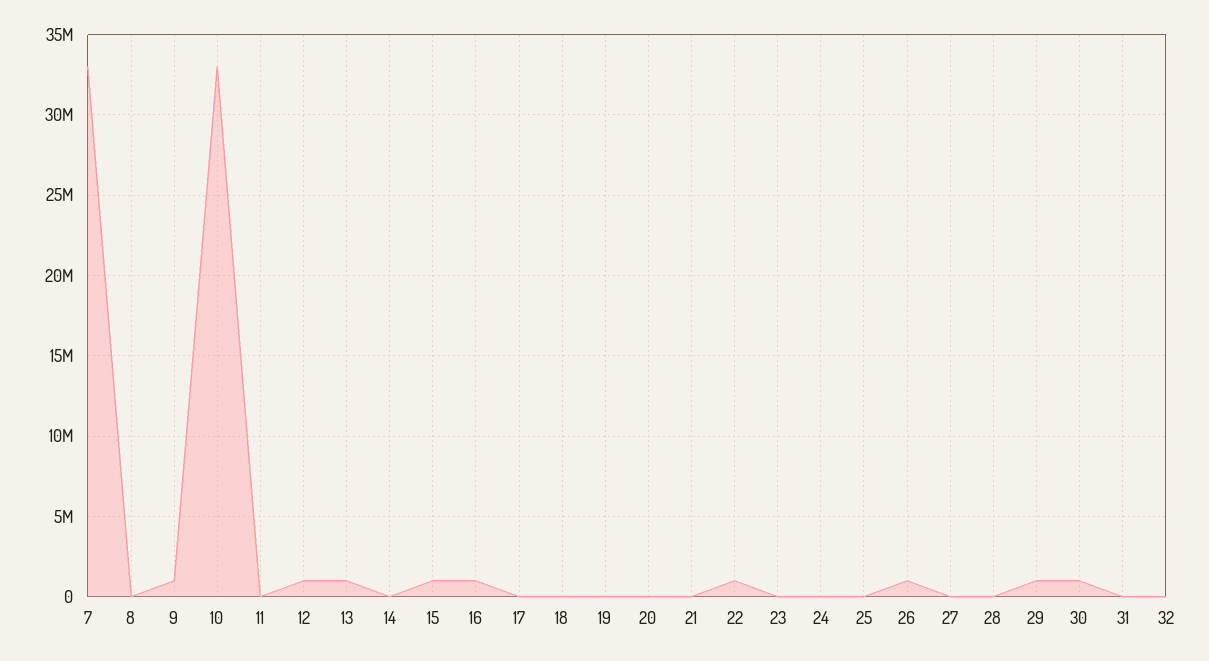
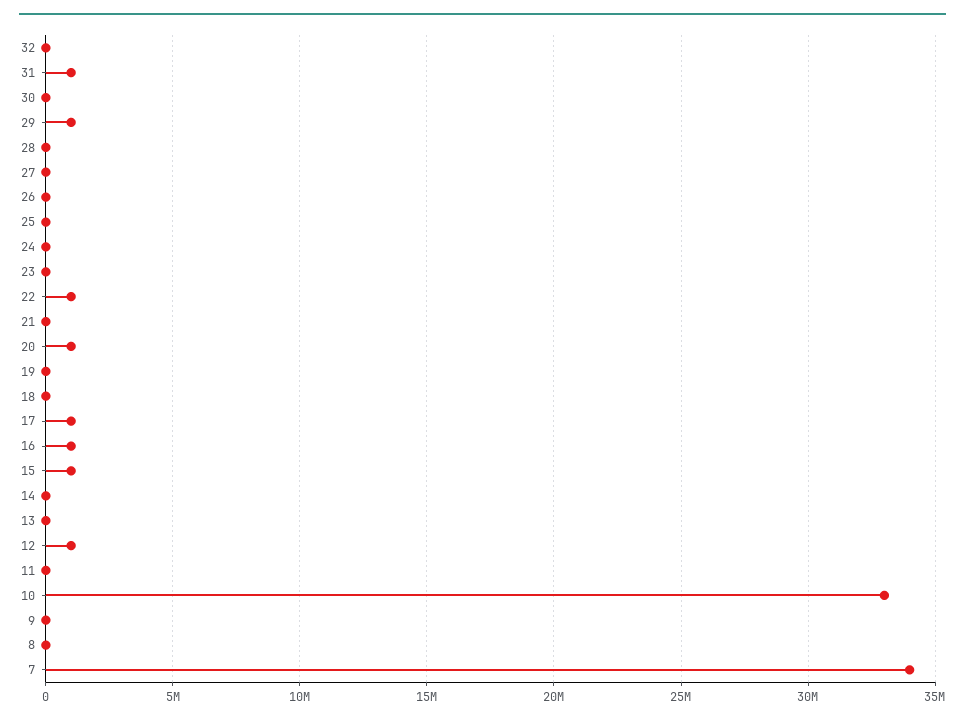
7: 33000000 -> 34000000
9: 1000000 -> 0
13: 1000000 -> 0
17: 0 -> 1000000
20: 0 -> 1000000
26: 1000000 -> 0
30: 1000000 -> 0
31: 0 -> 1000000

